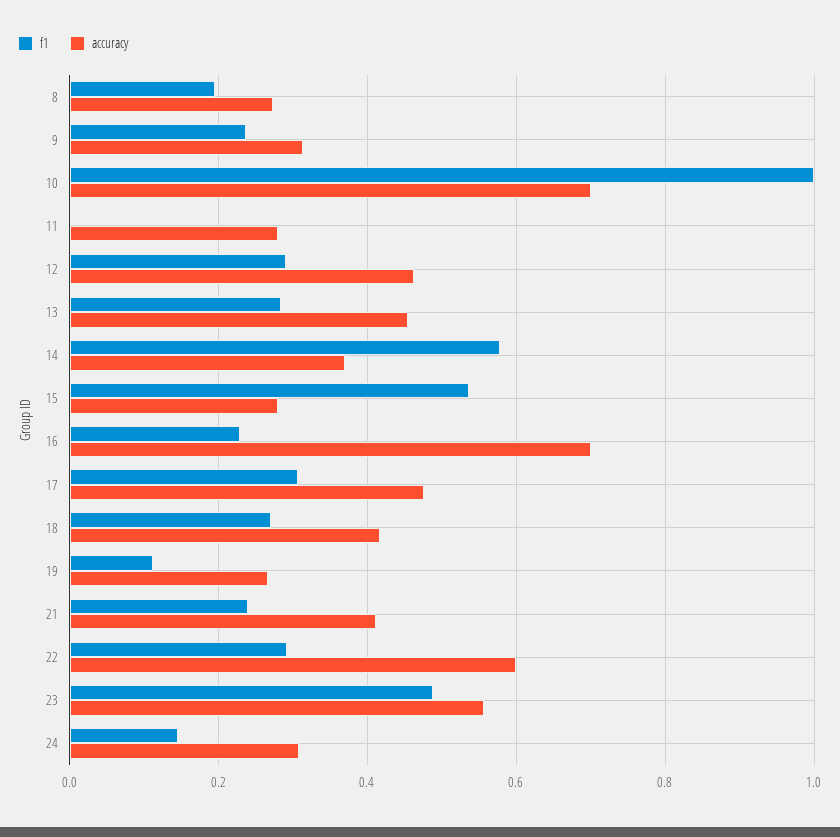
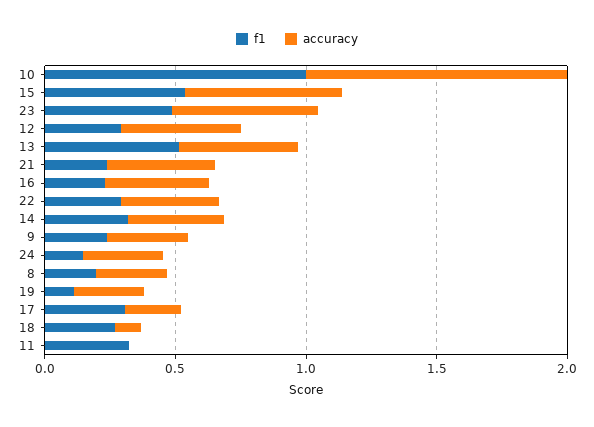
accuracy, 10: 0.7 -> 1
f1, 11: 0 -> 0.3
accuracy, 11: 0.28 -> 0
f1, 13: 0.28 -> 0.5
f1, 14: 0.58 -> 0.3
accuracy, 15: 0.28 -> 0.6
accuracy, 16: 0.7 -> 0.4
accuracy, 17: 0.48 -> 0.2
accuracy, 18: 0.42 -> 0.1
accuracy, 22: 0.6 -> 0.4

